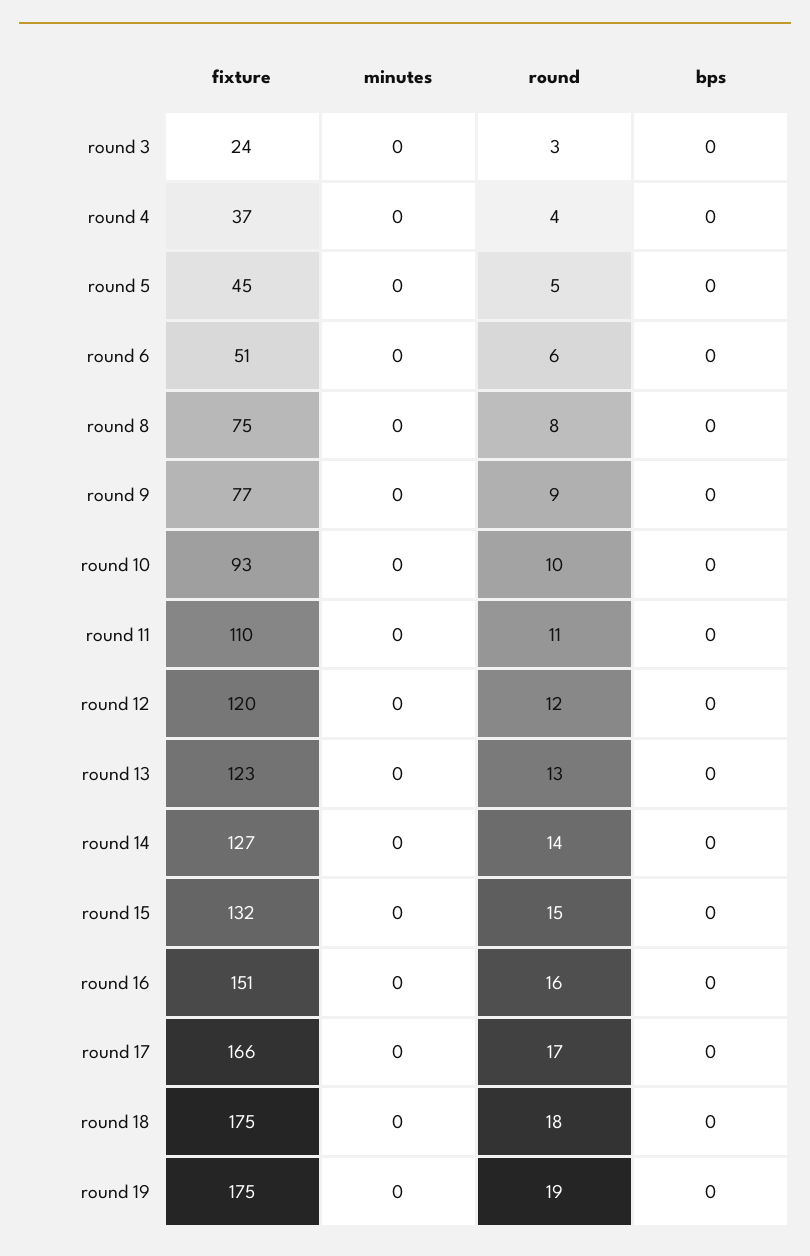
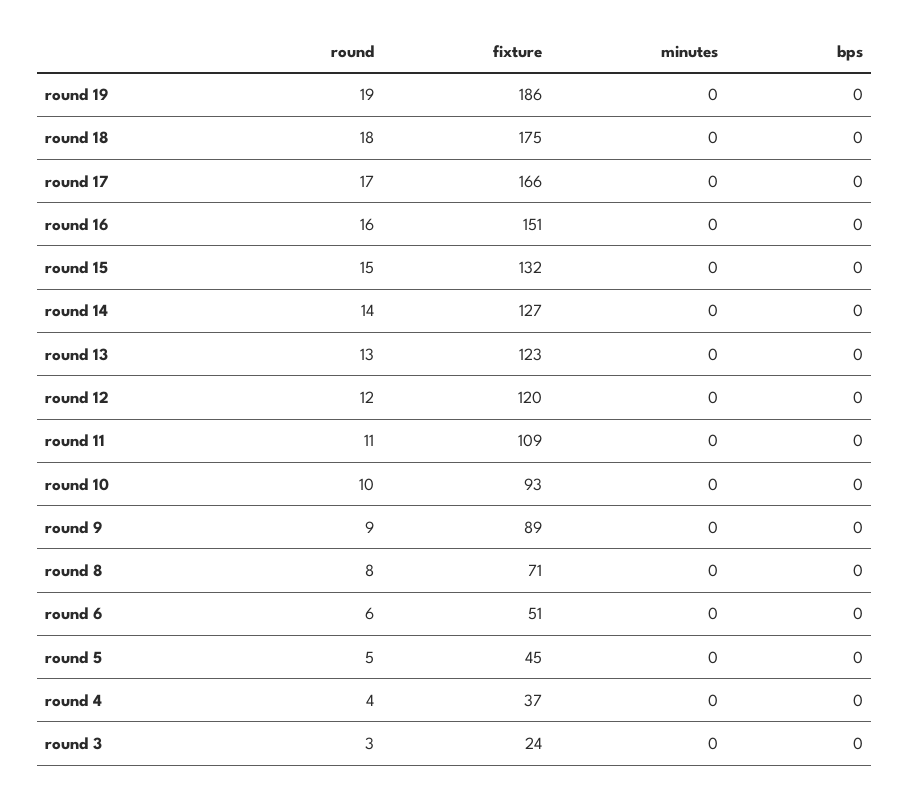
fixture, round 8: 75 -> 71
fixture, round 9: 77 -> 89
fixture, round 11: 110 -> 109
fixture, round 19: 175 -> 186

